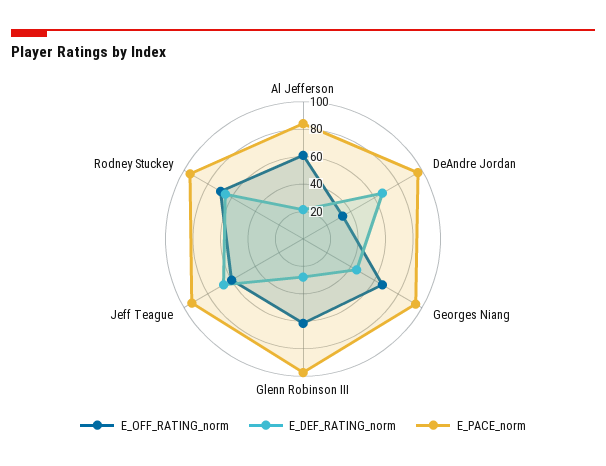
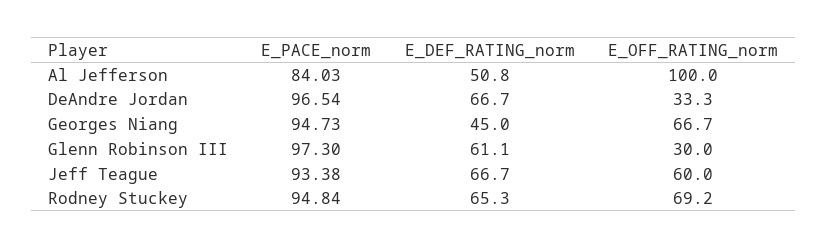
E_OFF_RATING_norm, Al Jefferson: 60 -> 100
E_DEF_RATING_norm, Al Jefferson: 20 -> 50.8
E_OFF_RATING_norm, Glenn Robinson III: 60 -> 30
E_DEF_RATING_norm, Glenn Robinson III: 30 -> 61.1

